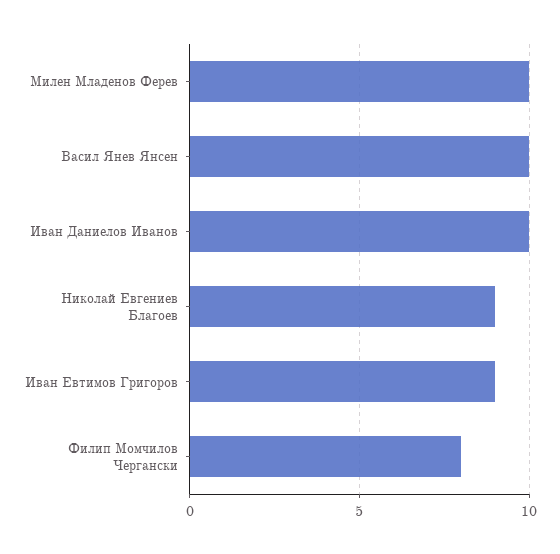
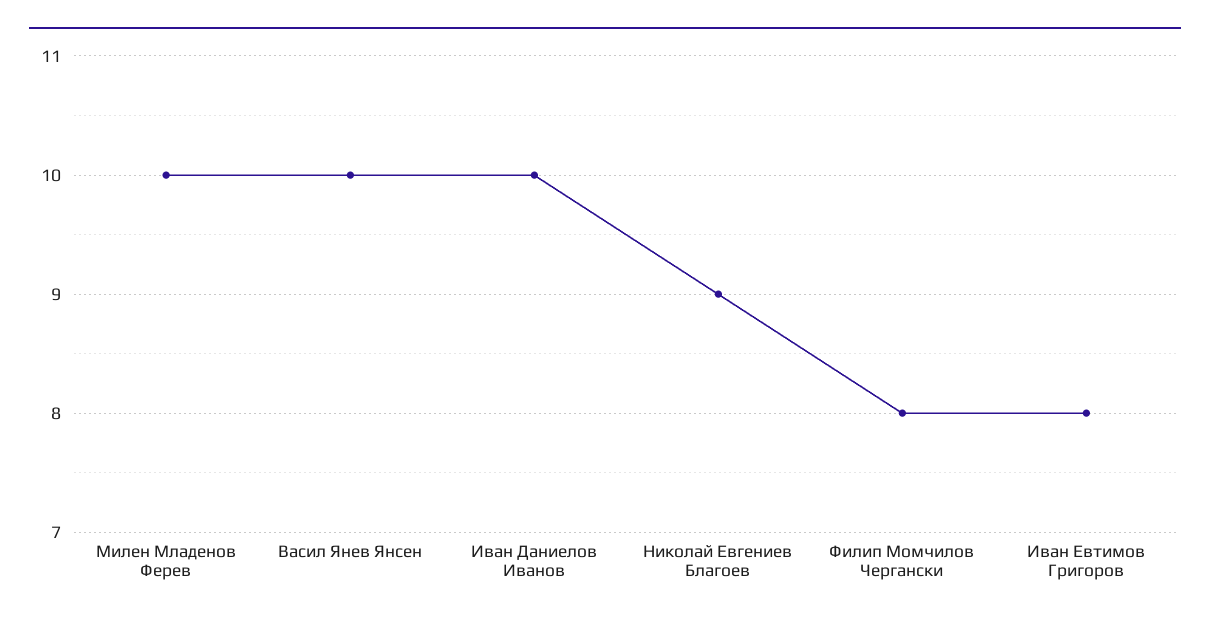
Иван Евтимов Григоров: 9 -> 8

